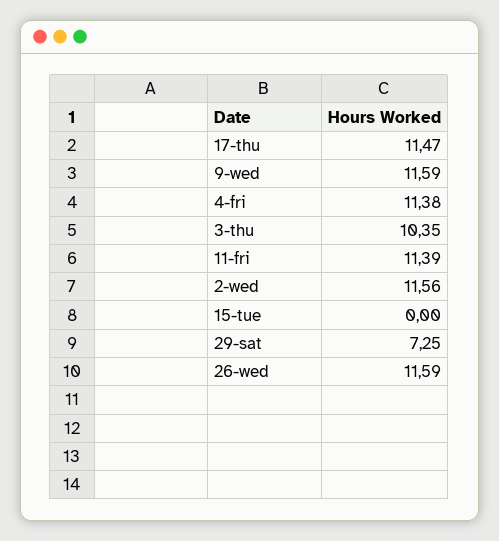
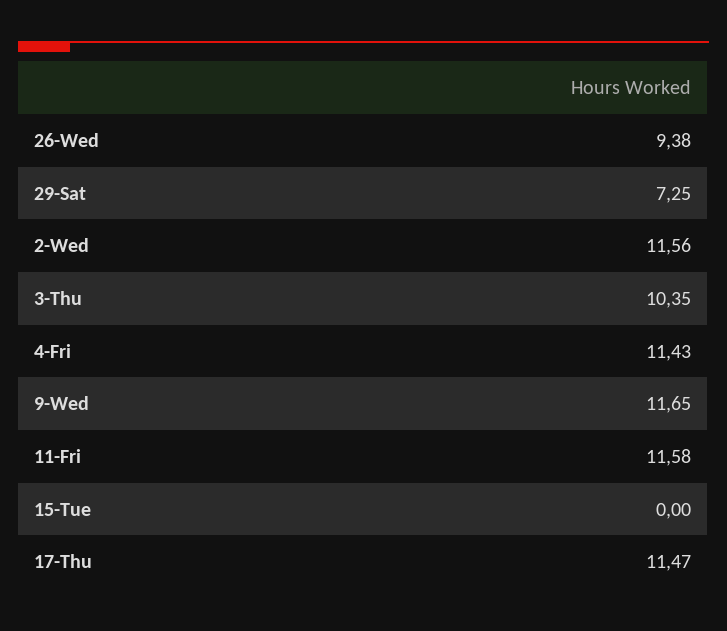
9-wed: 11.59 -> 11.65
4-fri: 11.38 -> 11.43
11-fri: 11.39 -> 11.58
26-wed: 11.59 -> 9.38

